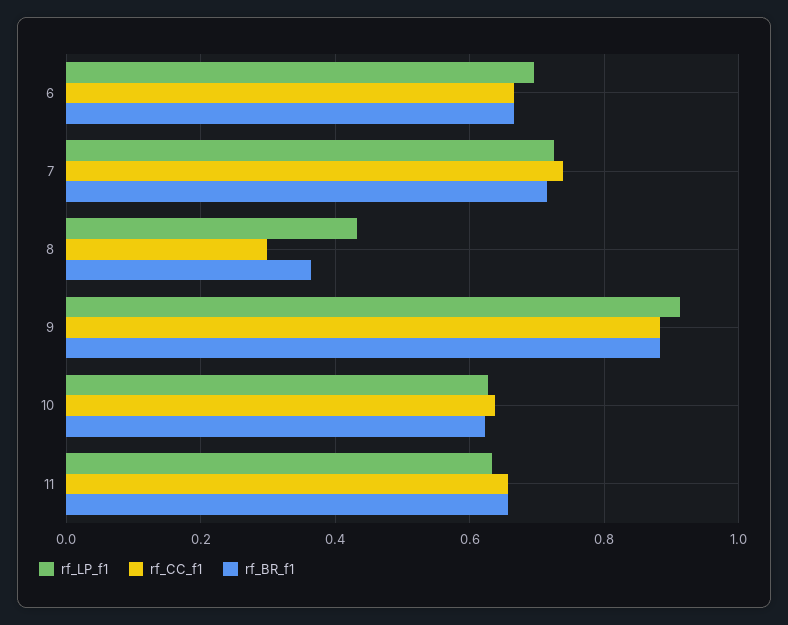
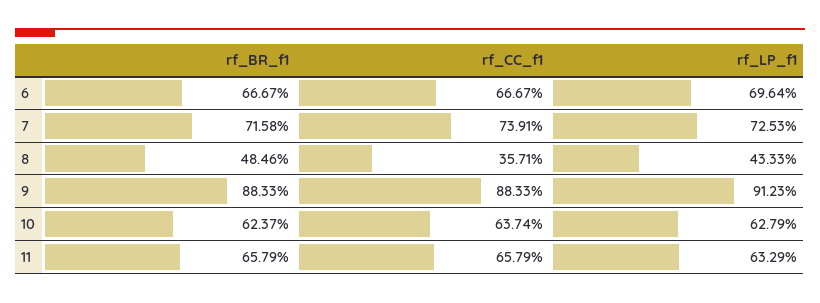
rf_CC_f1, 8: 0.3 -> 0.3571
rf_BR_f1, 8: 0.36 -> 0.4846

